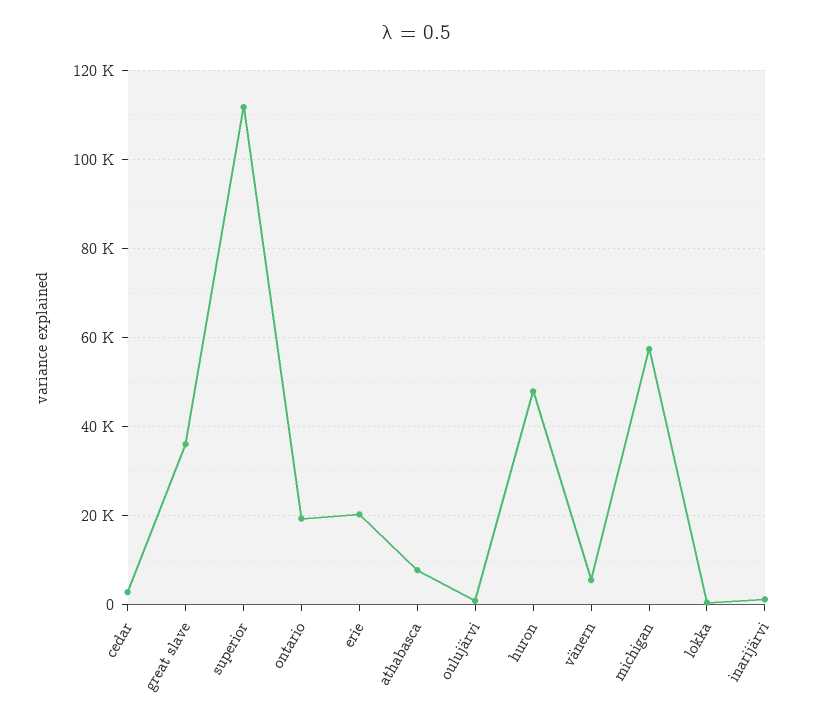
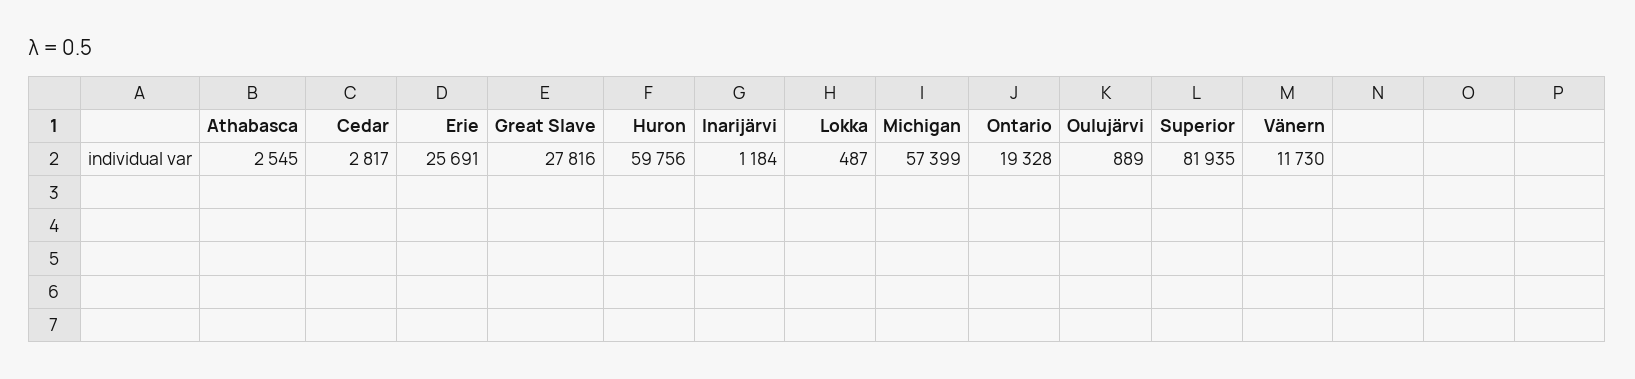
great slave: 36000 -> 27816
superior: 112000 -> 81935
erie: 20000 -> 25691
athabasca: 8000 -> 2545
huron: 48000 -> 59756
vänern: 6000 -> 11730

